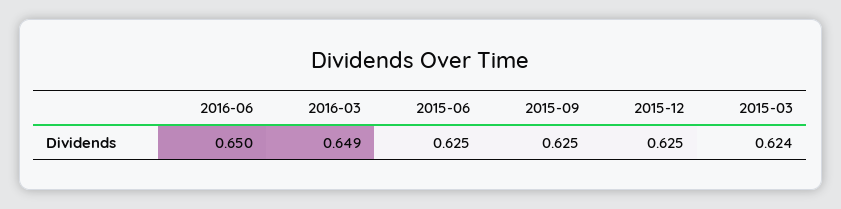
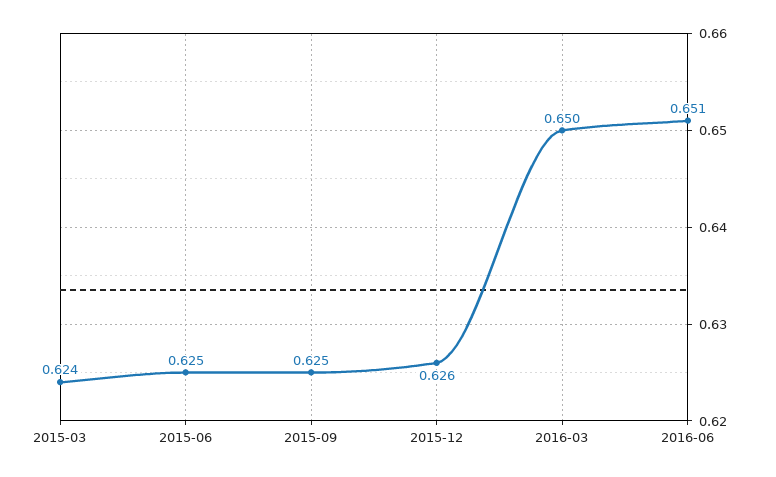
2016-06: 0.65 -> 0.651
2016-03: 0.649 -> 0.65
2015-12: 0.625 -> 0.626

